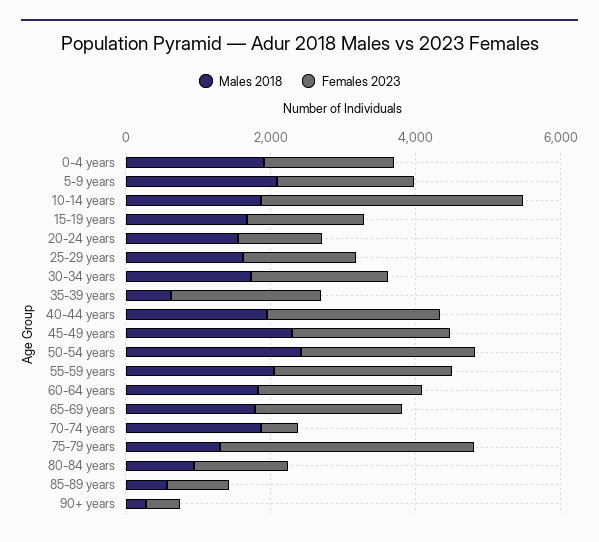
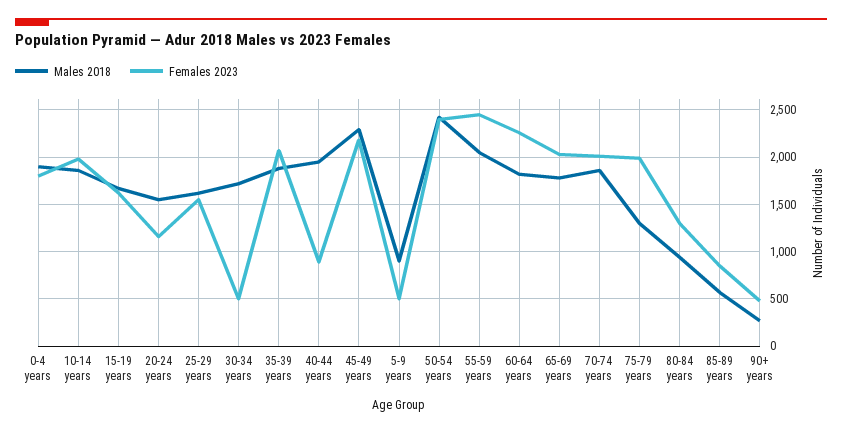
Males 2018, 5-9 years: 2000 -> 900
Females 2023, 5-9 years: 2000 -> 500
Females 2023, 10-14 years: 3500 -> 2000
Females 2023, 30-34 years: 2000 -> 500
Males 2018, 35-39 years: 500 -> 1900
Females 2023, 40-44 years: 2500 -> 900
Females 2023, 70-74 years: 500 -> 2000
Females 2023, 75-79 years: 3500 -> 2000

